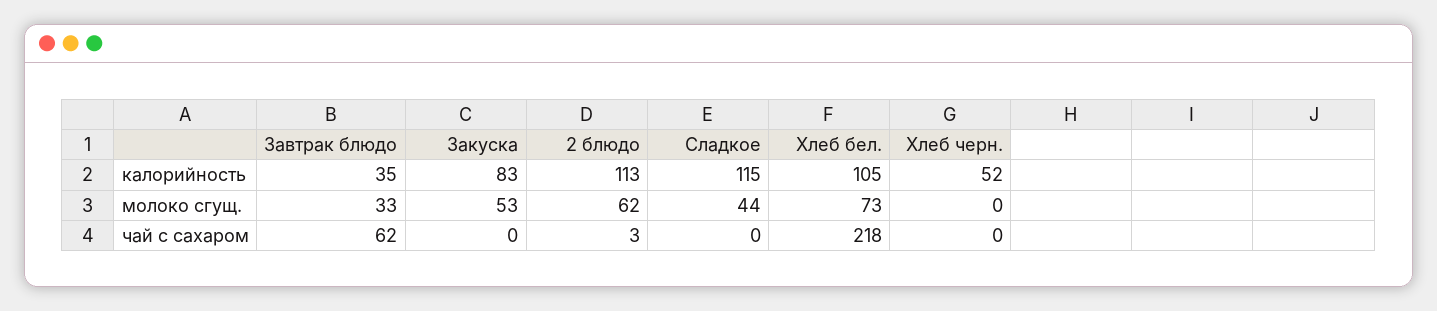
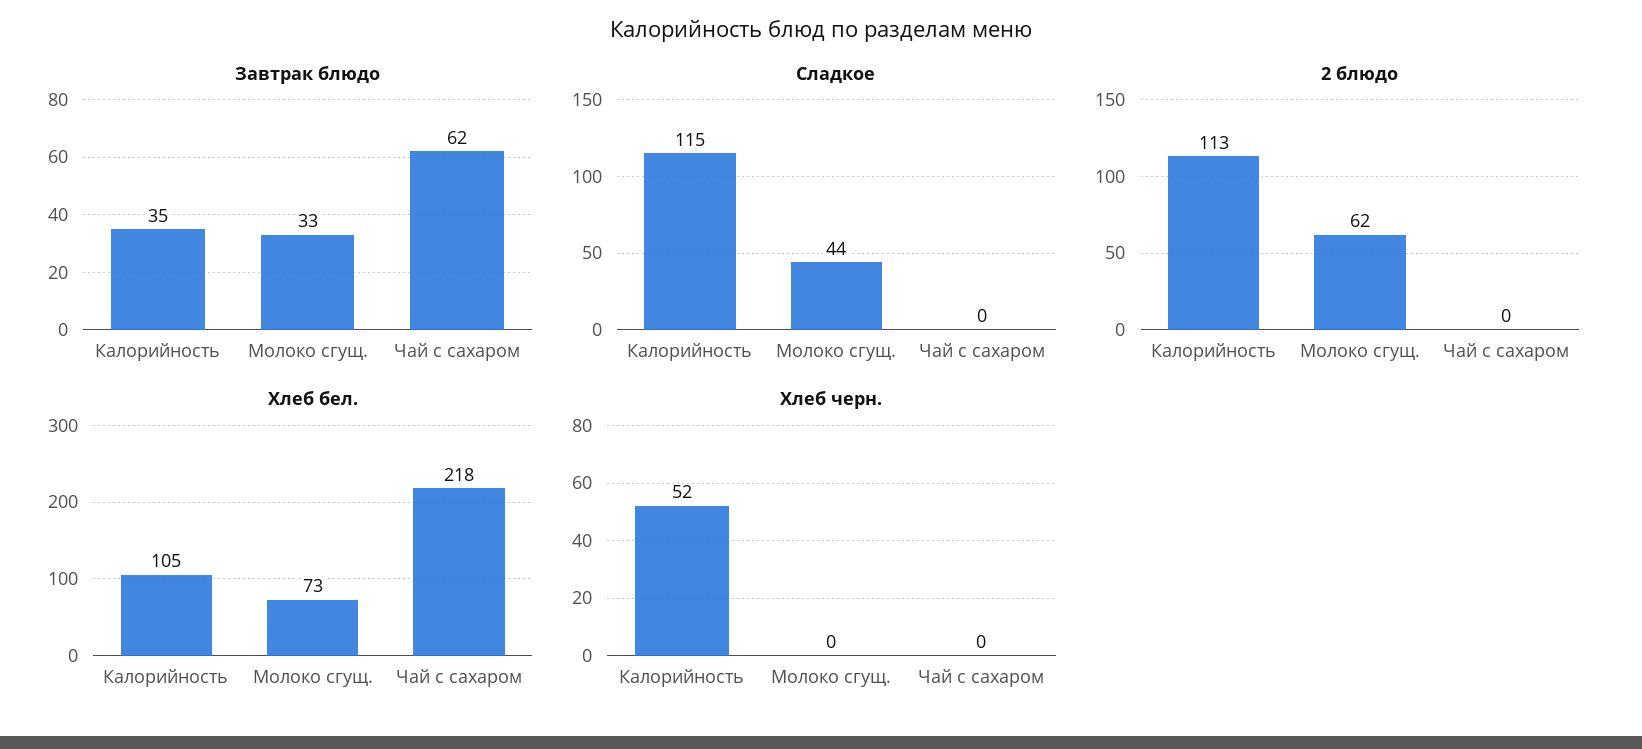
Закуска, калорийность: 83 -> none
Закуска, молоко сгущ.: 53 -> none
Закуска, чай с сахаром: 0 -> none
2 блюдо, чай с сахаром: 3 -> 0

